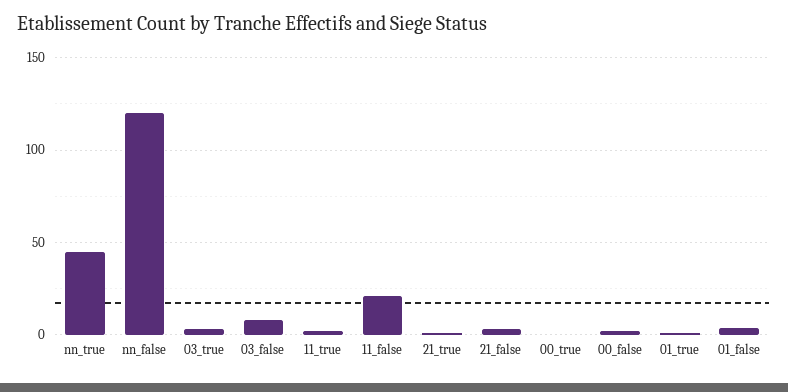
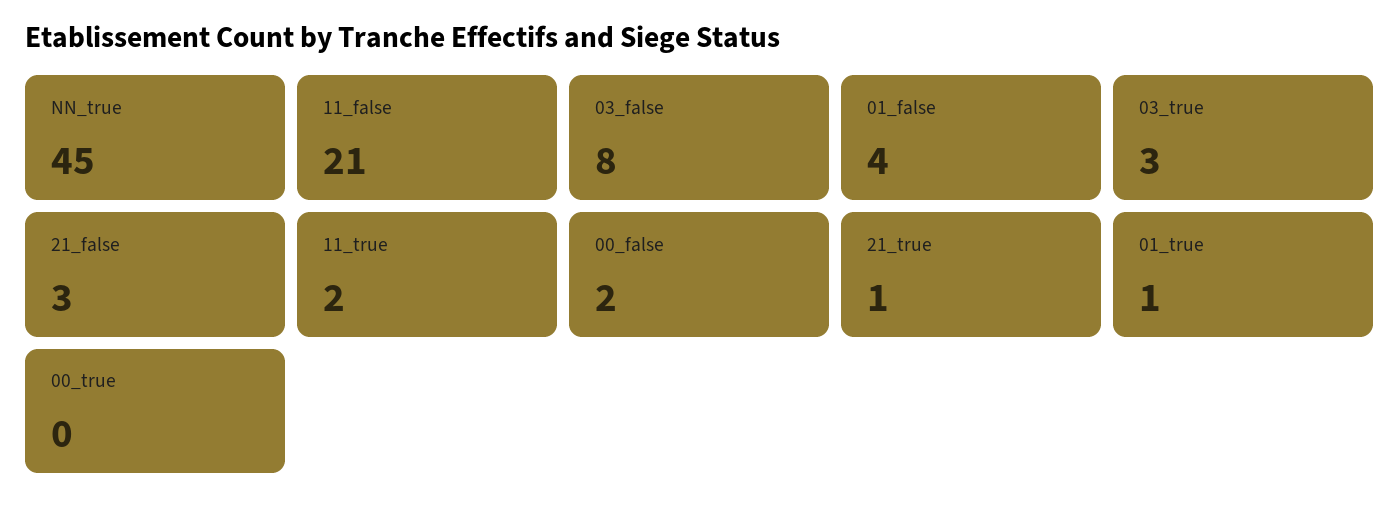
nn_false: 120 -> none

